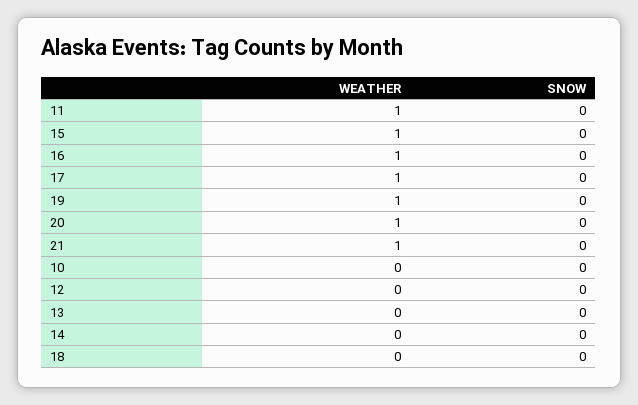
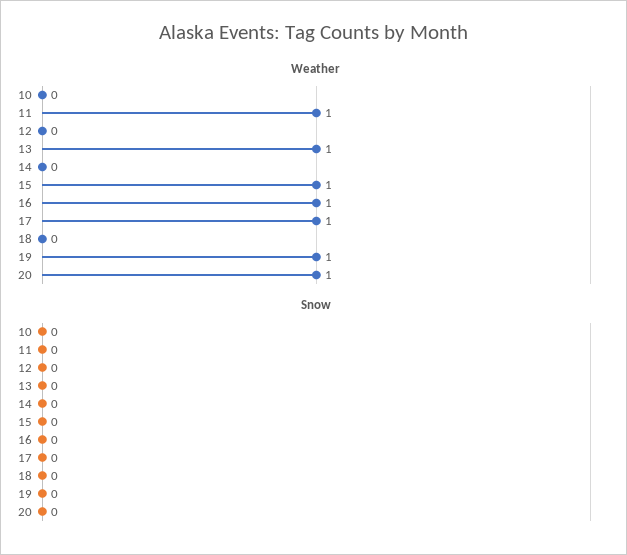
WEATHER, 21: 1 -> none
SNOW, 21: 0 -> none
WEATHER, 13: 0 -> 1

